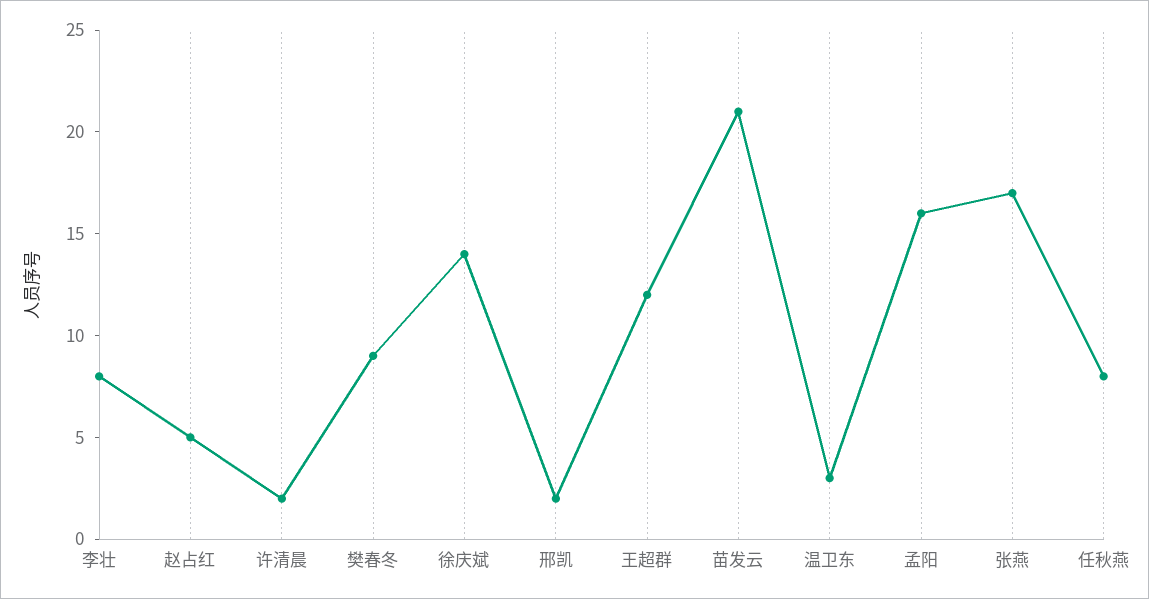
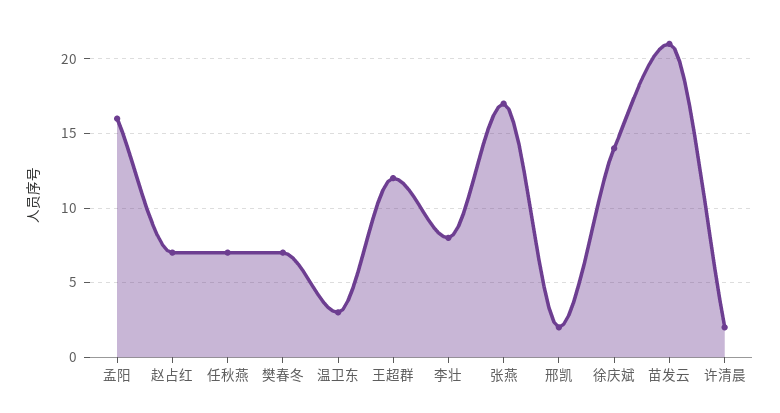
赵占红: 5 -> 7
樊春冬: 9 -> 7
任秋燕: 8 -> 7

